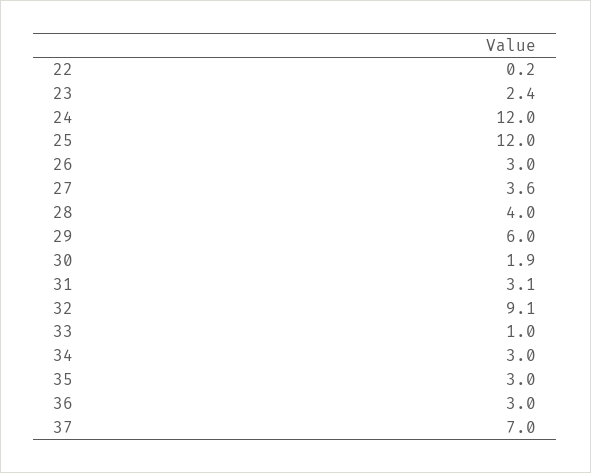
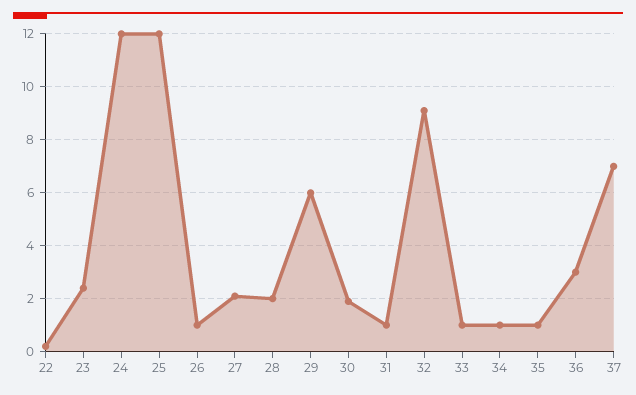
26: 3 -> 1
27: 3.6 -> 2
28: 4 -> 2
31: 3.1 -> 1
34: 3 -> 1
35: 3 -> 1

